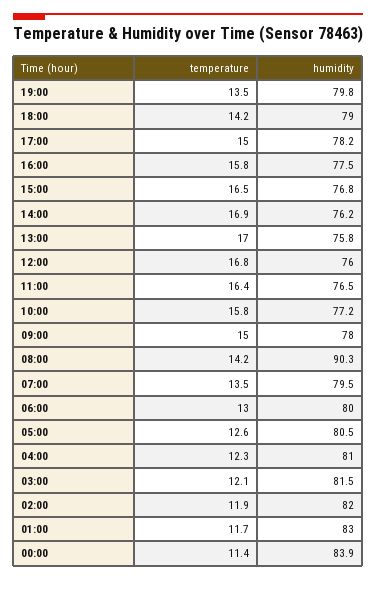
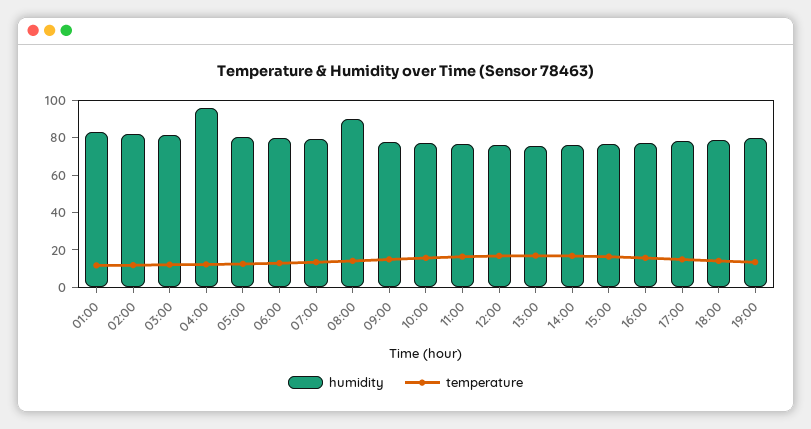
humidity, 04:00: 81 -> 95
temperature, 00:00: 11.4 -> none
humidity, 00:00: 83.9 -> none

